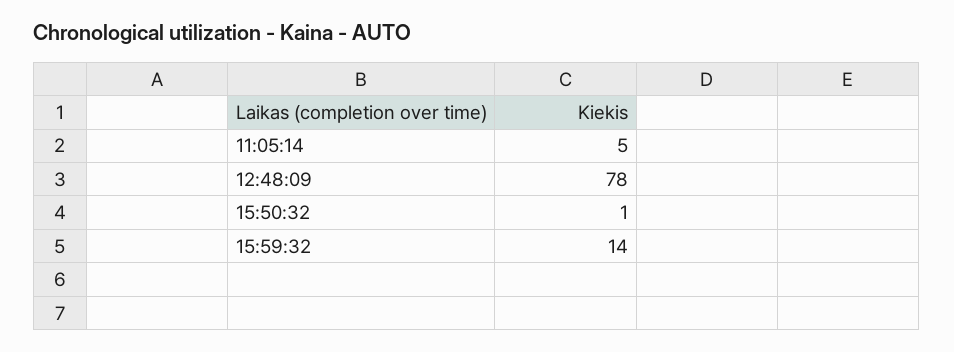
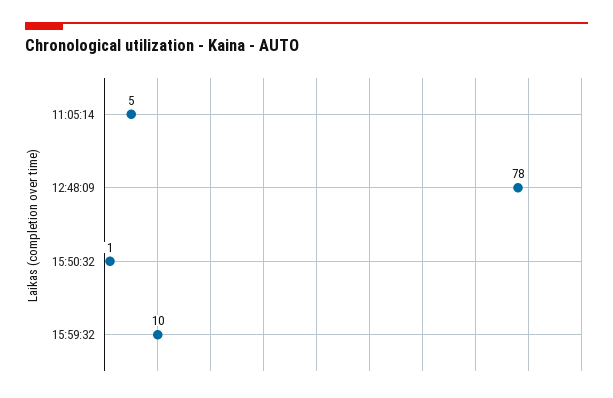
15:59:32: 14 -> 10

